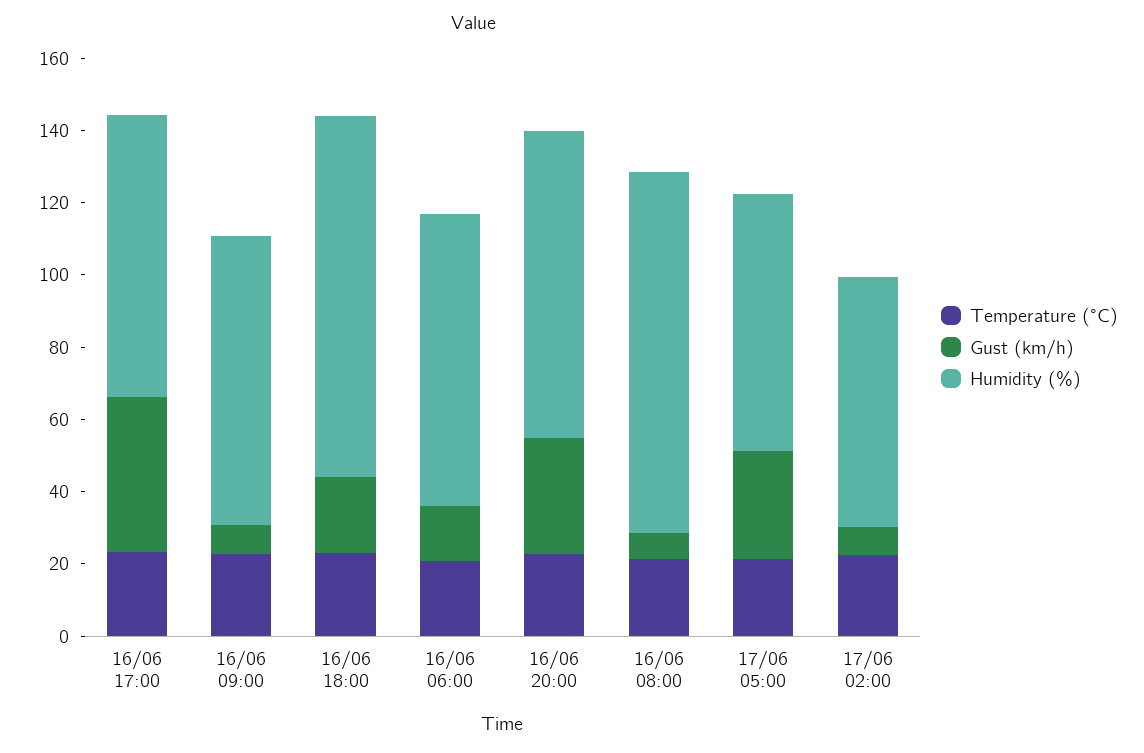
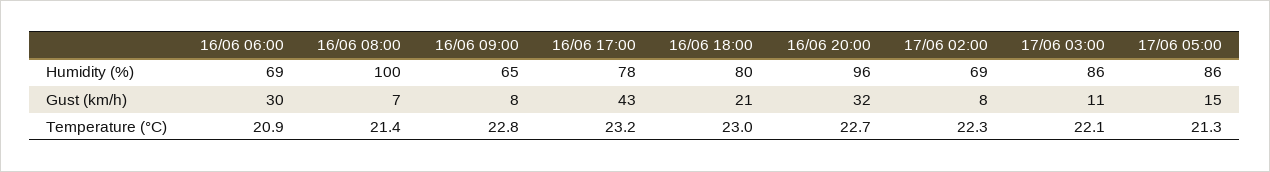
Humidity (%), 16/06 09:00: 80 -> 65
Humidity (%), 16/06 18:00: 100 -> 80
Gust (km/h), 16/06 06:00: 15 -> 30
Humidity (%), 16/06 06:00: 80 -> 69
Humidity (%), 16/06 20:00: 85 -> 96
Gust (km/h), 17/06 05:00: 30 -> 15
Humidity (%), 17/06 05:00: 70 -> 86
Humidity (%), 17/06 03:00: none -> 86
Gust (km/h), 17/06 03:00: none -> 11
Temperature (°C), 17/06 03:00: none -> 22.1

